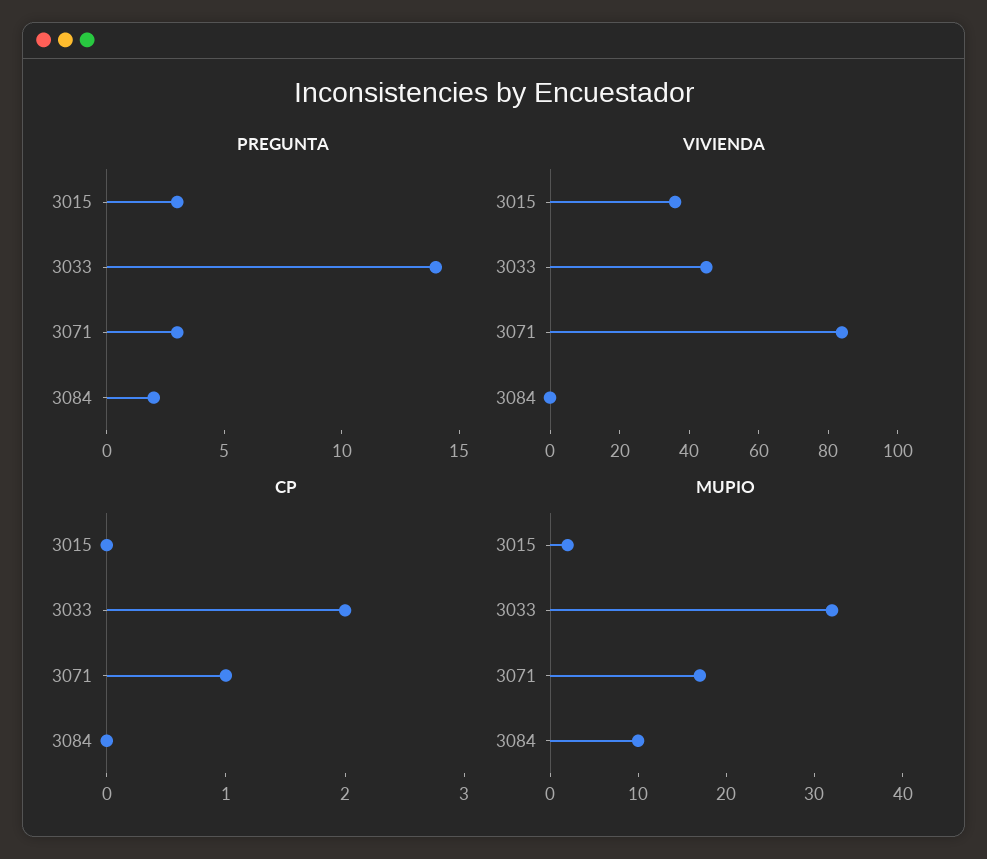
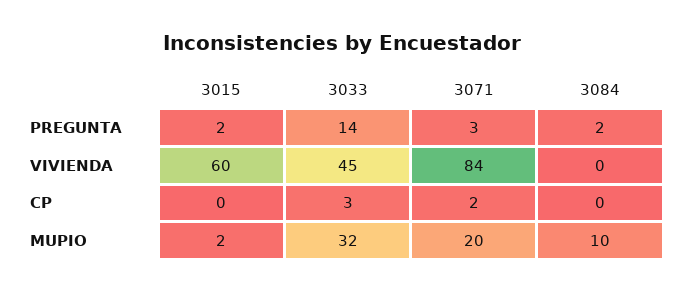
PREGUNTA, 3015: 3 -> 2
VIVIENDA, 3015: 35 -> 60
CP, 3033: 2 -> 3
CP, 3071: 1 -> 2
MUPIO, 3071: 17 -> 20

